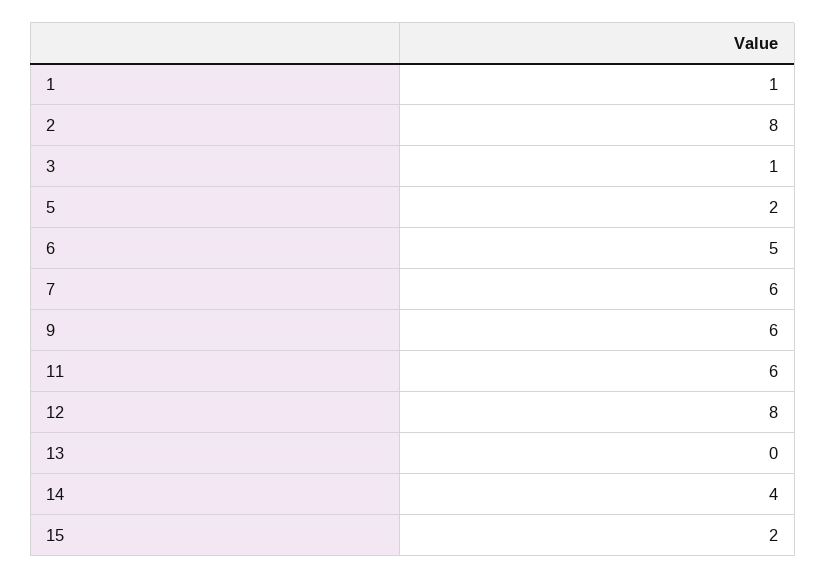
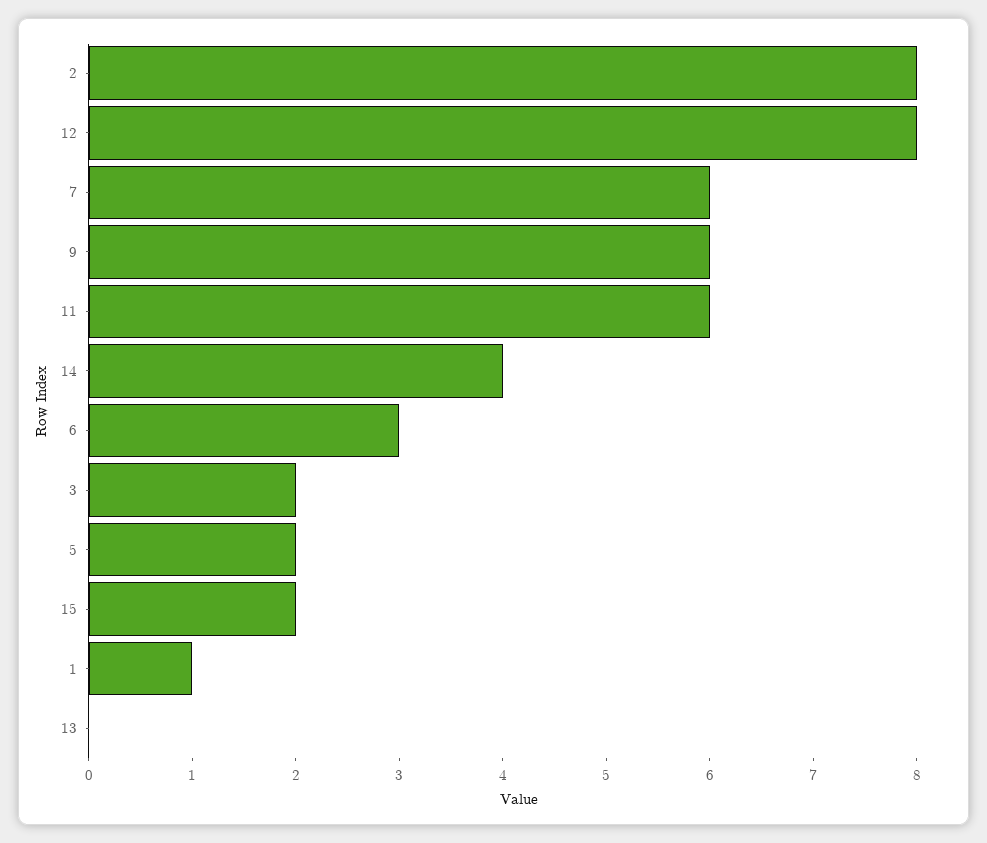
3: 1 -> 2
6: 5 -> 3

